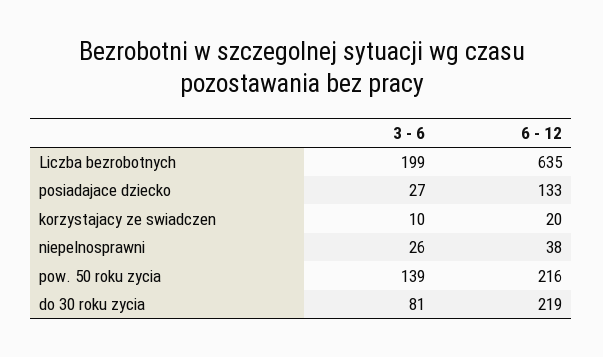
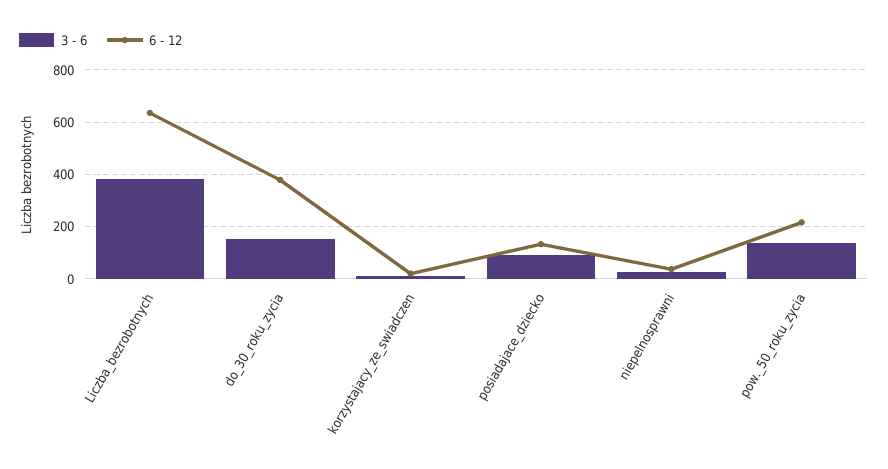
3 - 6, Liczba bezrobotnych: 199 -> 375
3 - 6, posiadajace dziecko: 27 -> 100
3 - 6, do 30 roku zycia: 81 -> 150
6 - 12, do 30 roku zycia: 219 -> 375

